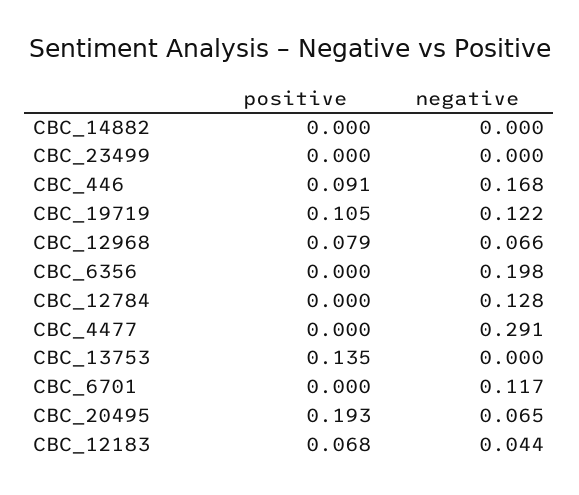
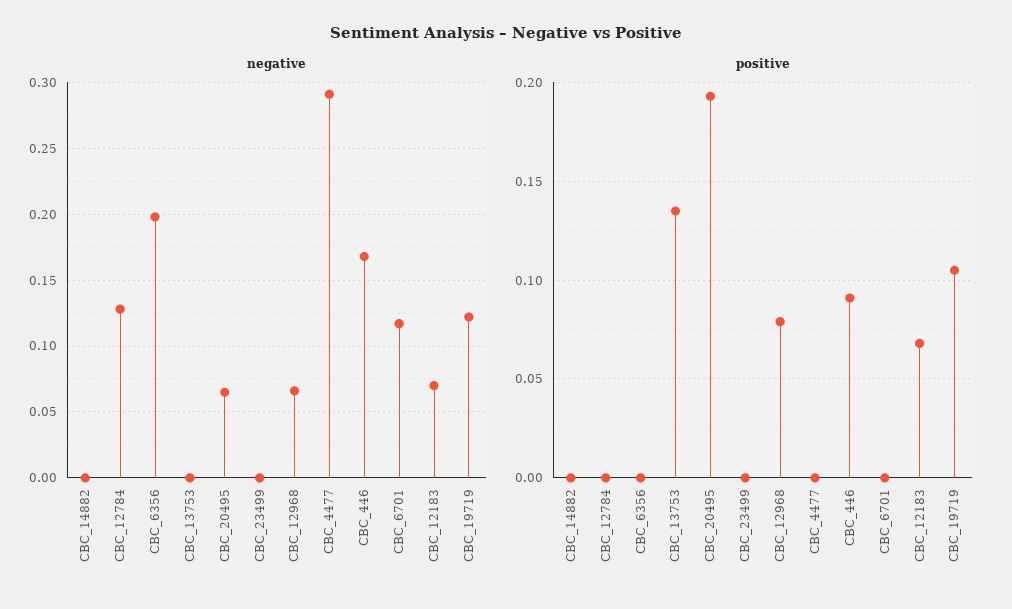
negative, CBC_12183: 0.044 -> 0.07

